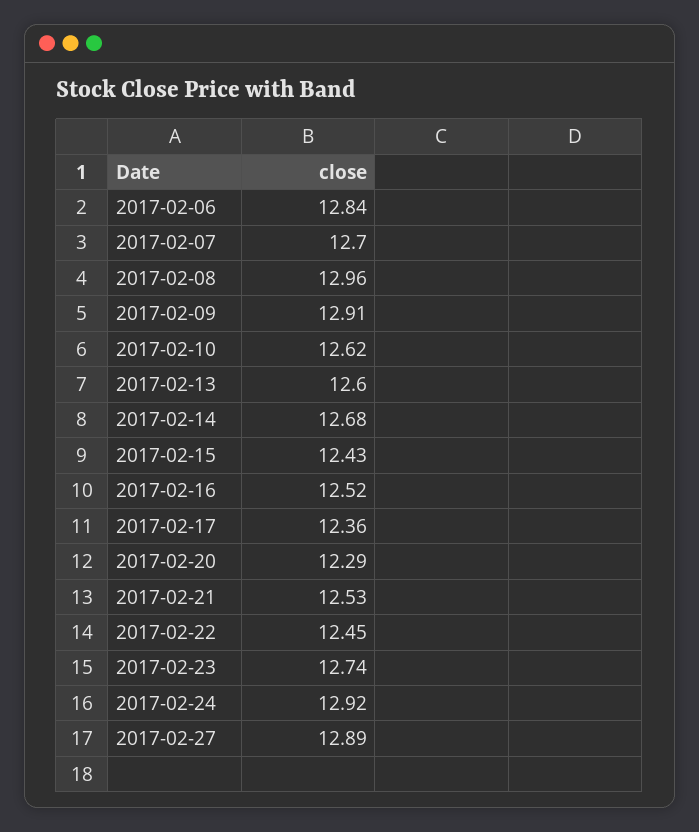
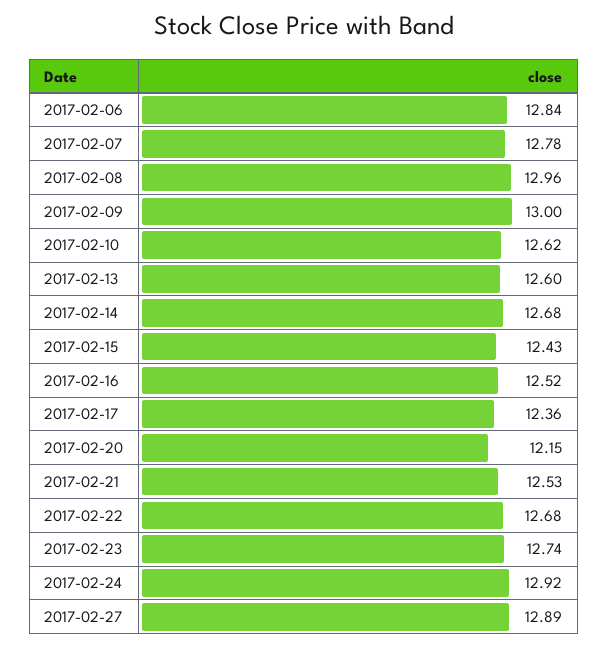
2017-02-07: 12.7 -> 12.78
2017-02-09: 12.91 -> 13
2017-02-20: 12.29 -> 12.15
2017-02-22: 12.45 -> 12.68

